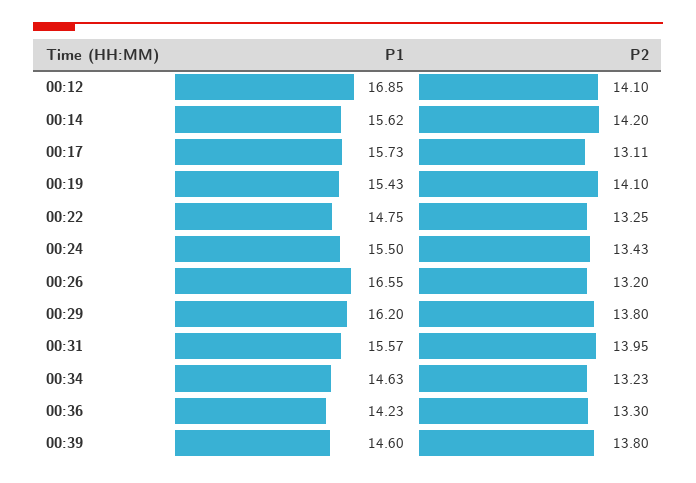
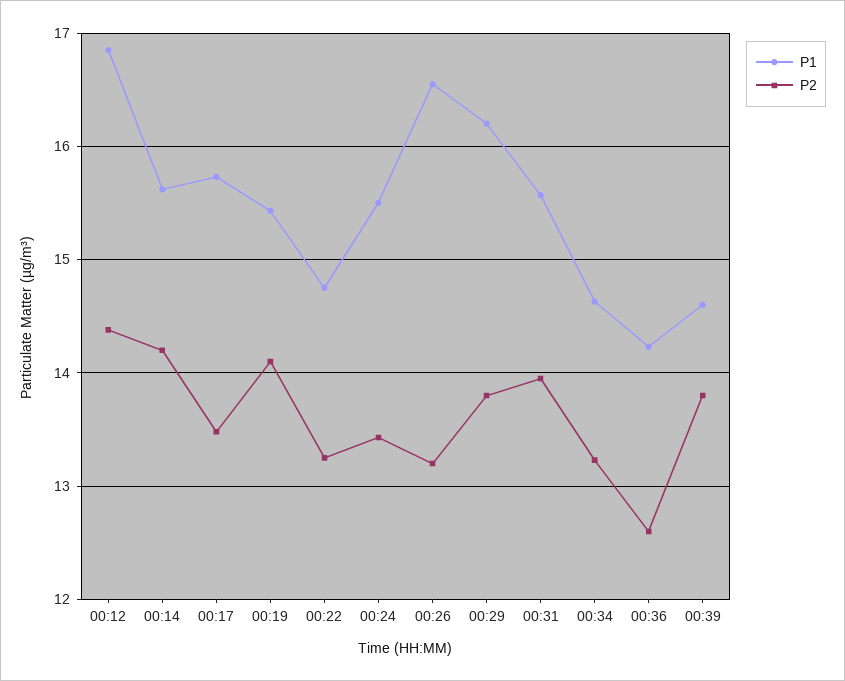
P2, 00:12: 14.1 -> 14.4
P2, 00:17: 13.11 -> 13.5
P2, 00:36: 13.3 -> 12.6

